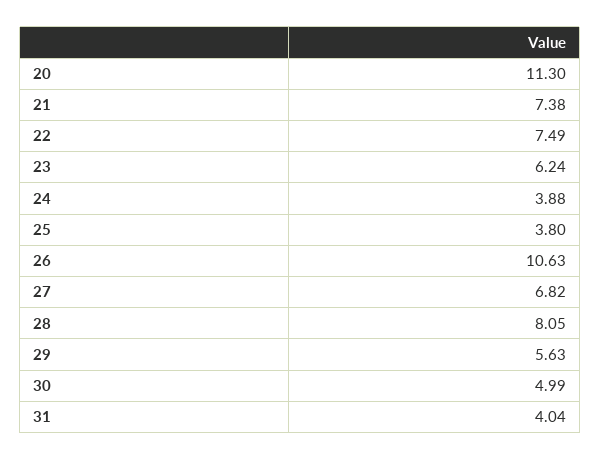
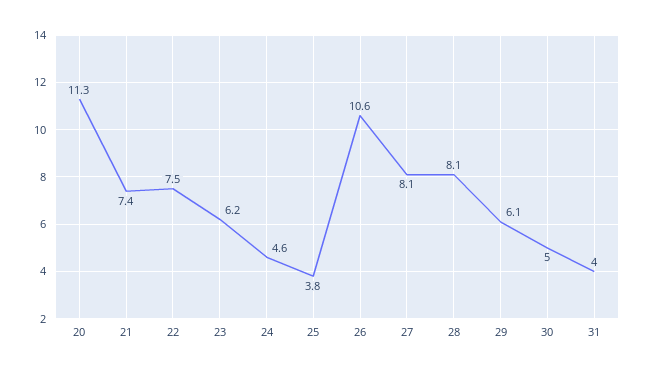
24: 3.88 -> 4.6
27: 6.82 -> 8.1
29: 5.63 -> 6.1

